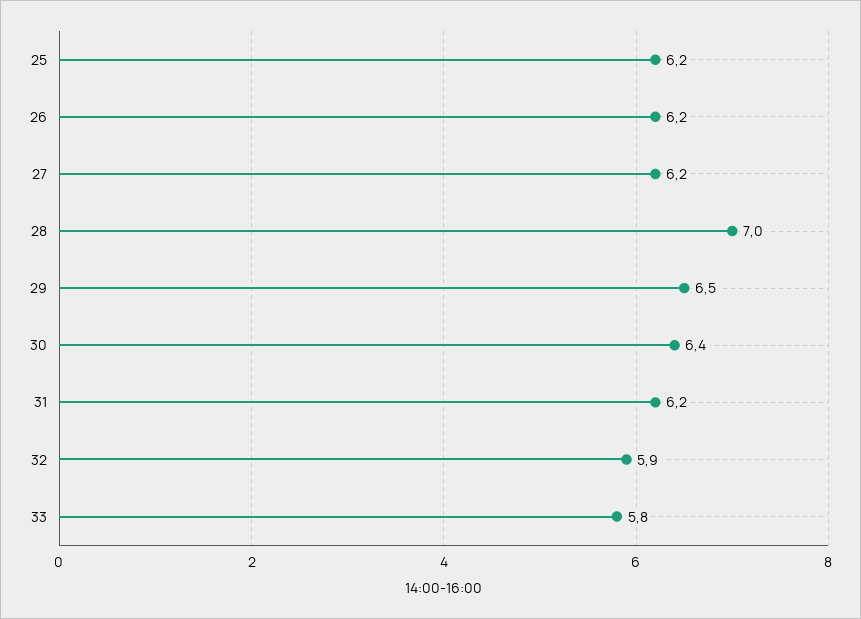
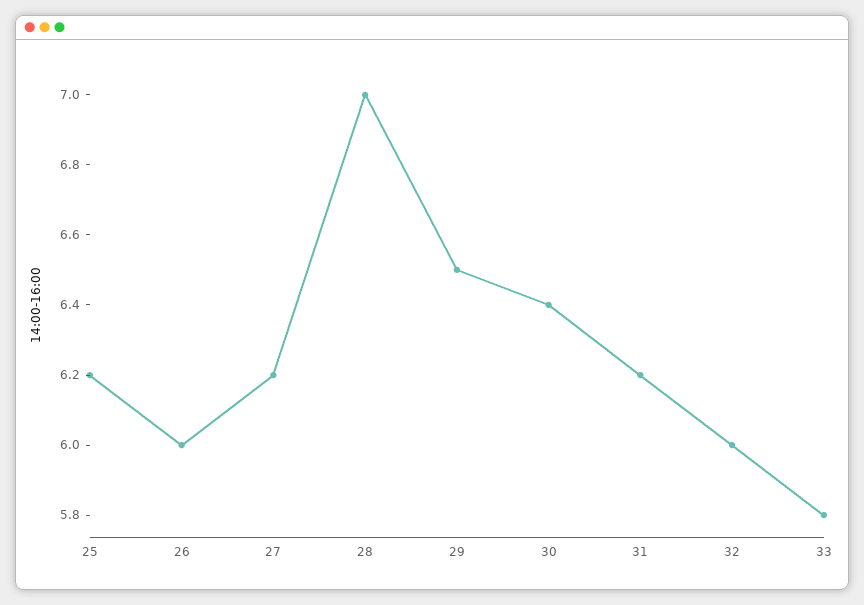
26: 6.2 -> 6
32: 5.9 -> 6

